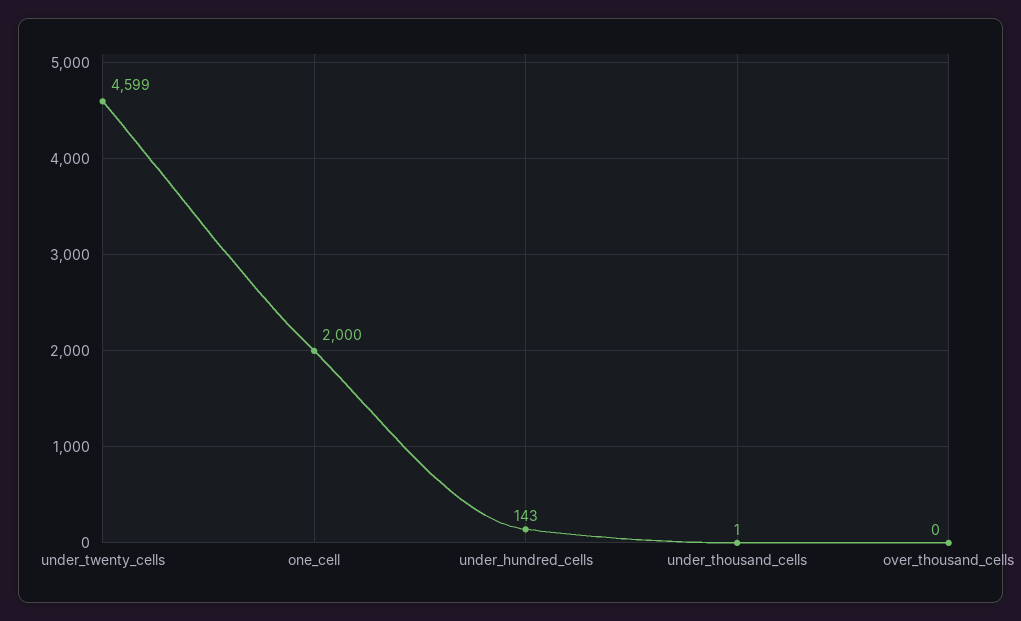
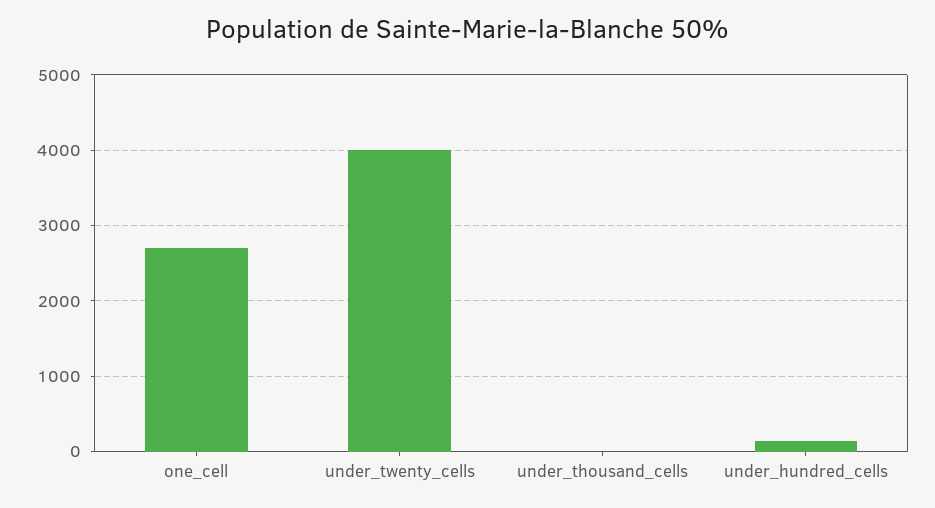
under_twenty_cells: 4599 -> 4000
one_cell: 2000 -> 2700
over_thousand_cells: 0 -> none

